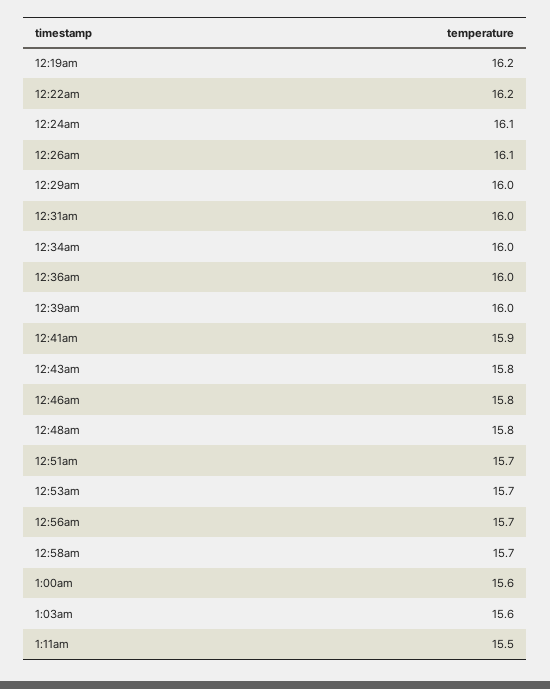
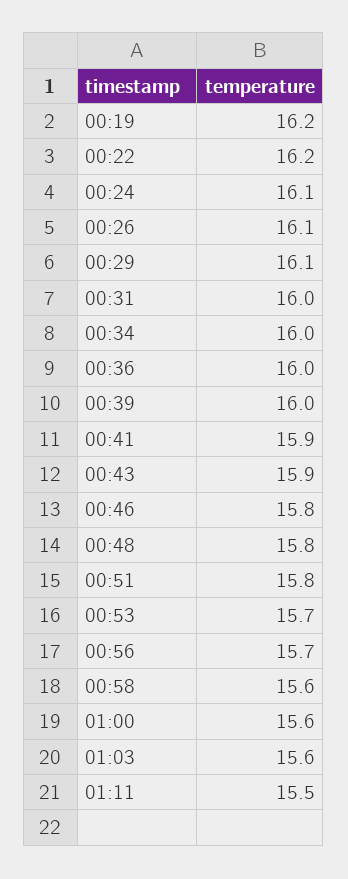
12:29am: 16 -> 16.1
12:43am: 15.8 -> 15.9
12:51am: 15.7 -> 15.8
12:58am: 15.7 -> 15.6

